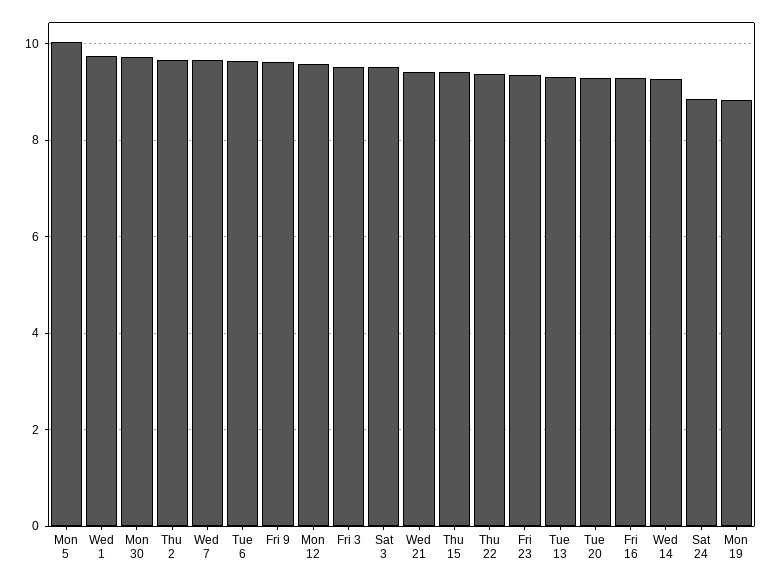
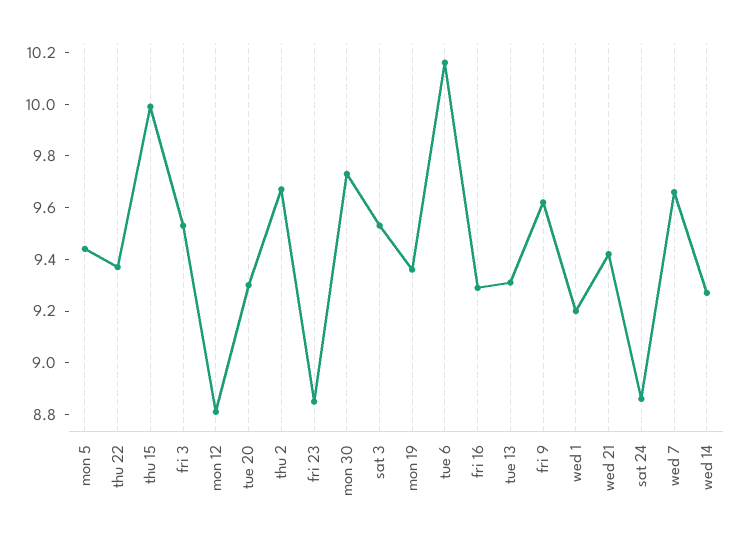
Mon 5: 10 -> 9.45
Wed 1: 9.8 -> 9.2
Tue 6: 9.6 -> 10.15
Mon 12: 9.6 -> 8.8
Thu 15: 9.4 -> 10
Fri 23: 9.4 -> 8.85
Mon 19: 8.8 -> 9.35

